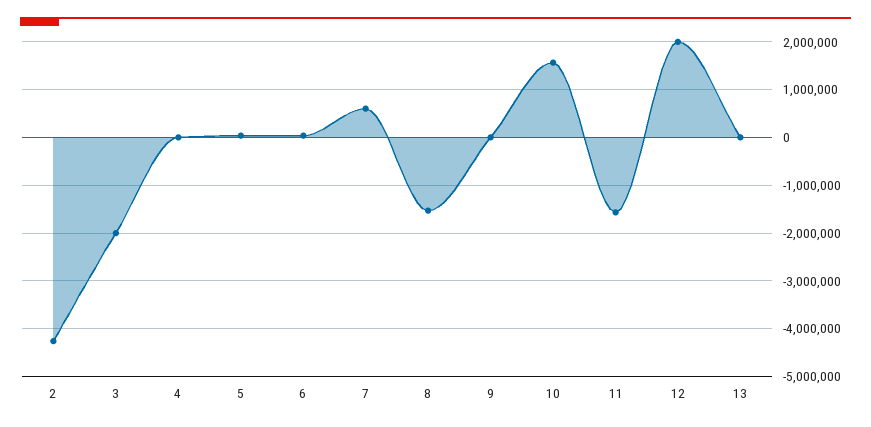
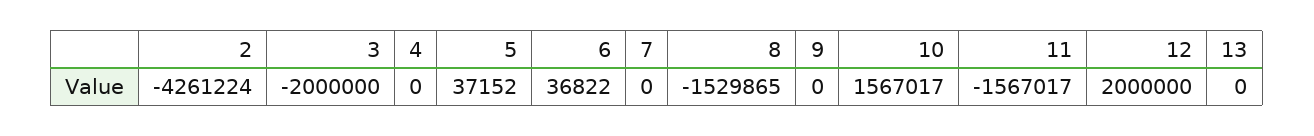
7: 600000 -> 0

